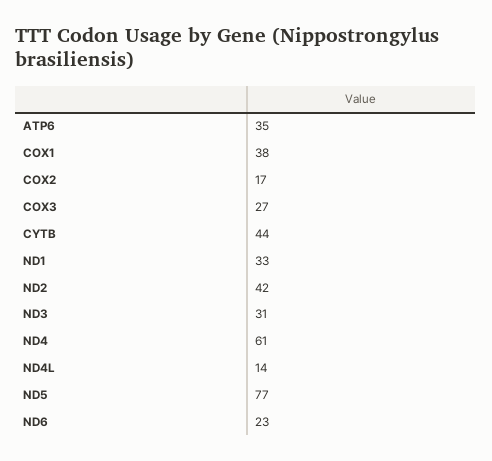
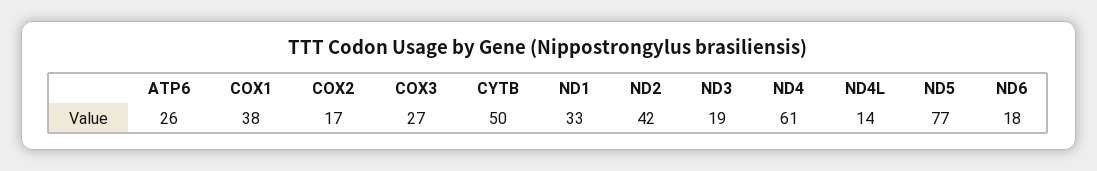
ATP6: 35 -> 26
CYTB: 44 -> 50
ND3: 31 -> 19
ND6: 23 -> 18

